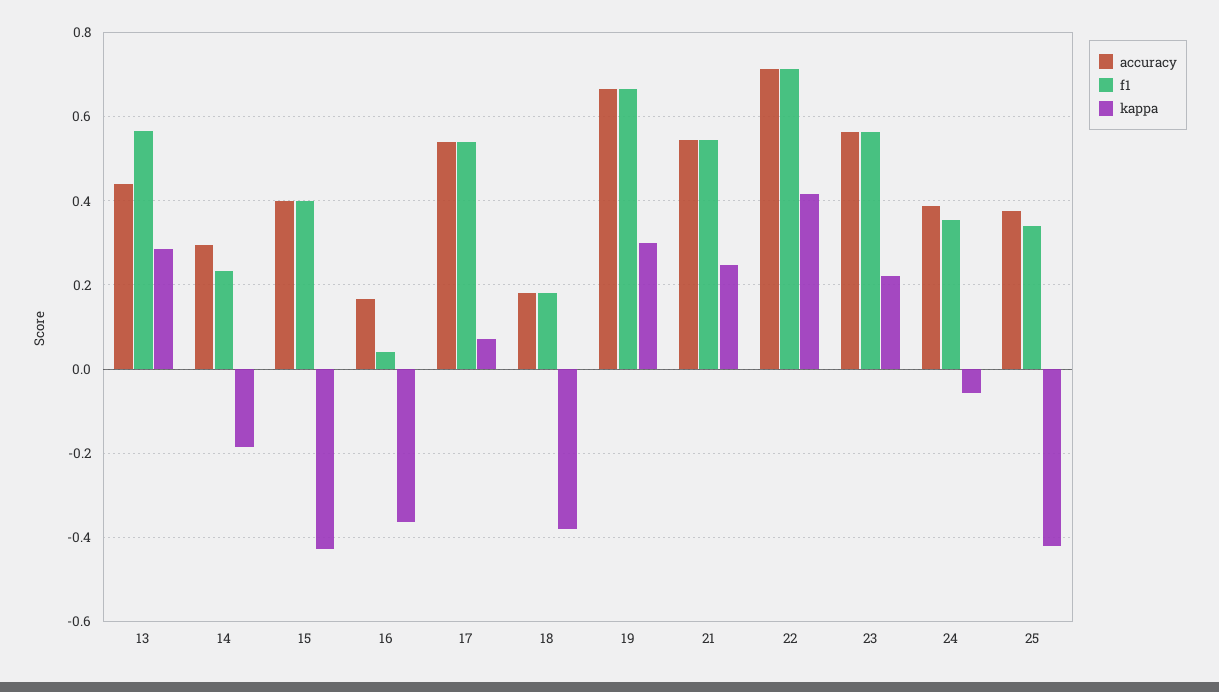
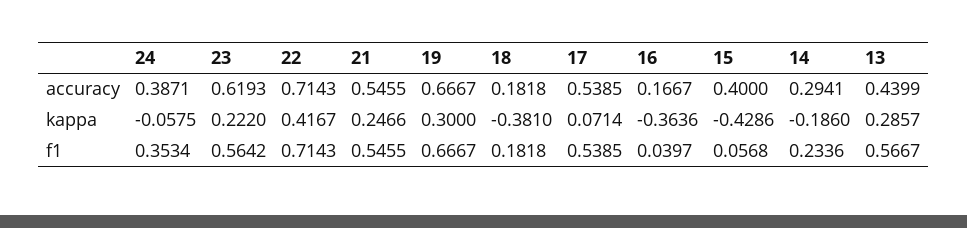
f1, 15: 0.4 -> 0.0568
accuracy, 23: 0.56 -> 0.6193
accuracy, 25: 0.38 -> none
f1, 25: 0.34 -> none
kappa, 25: -0.42 -> none

